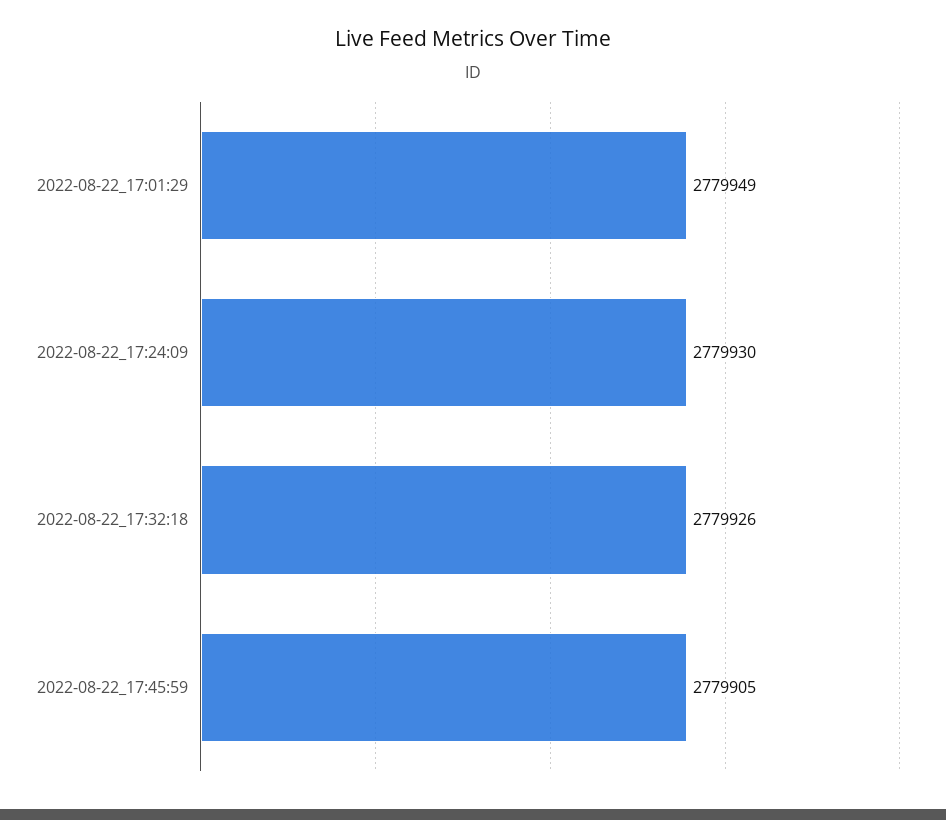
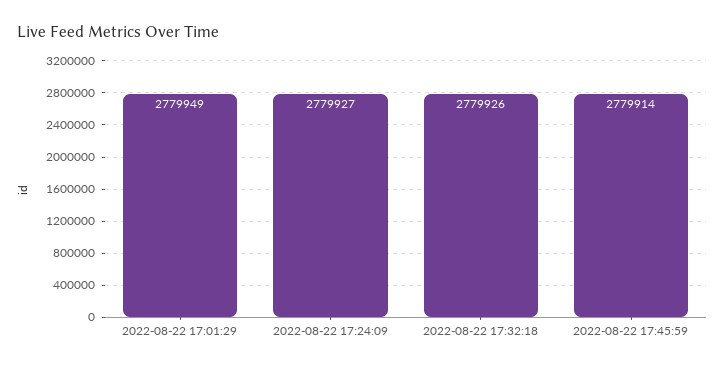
2022-08-22_17:24:09: 2779930 -> 2779927
2022-08-22_17:45:59: 2779905 -> 2779914

